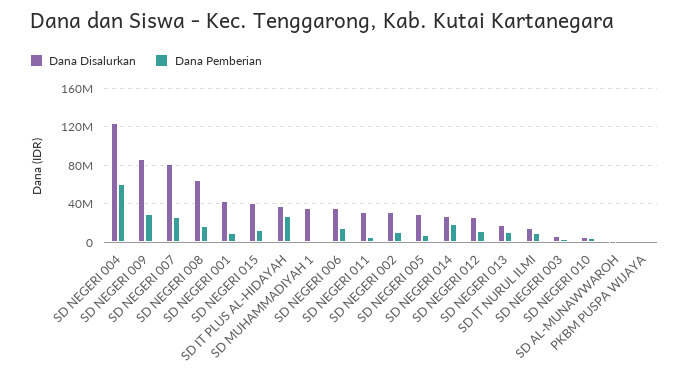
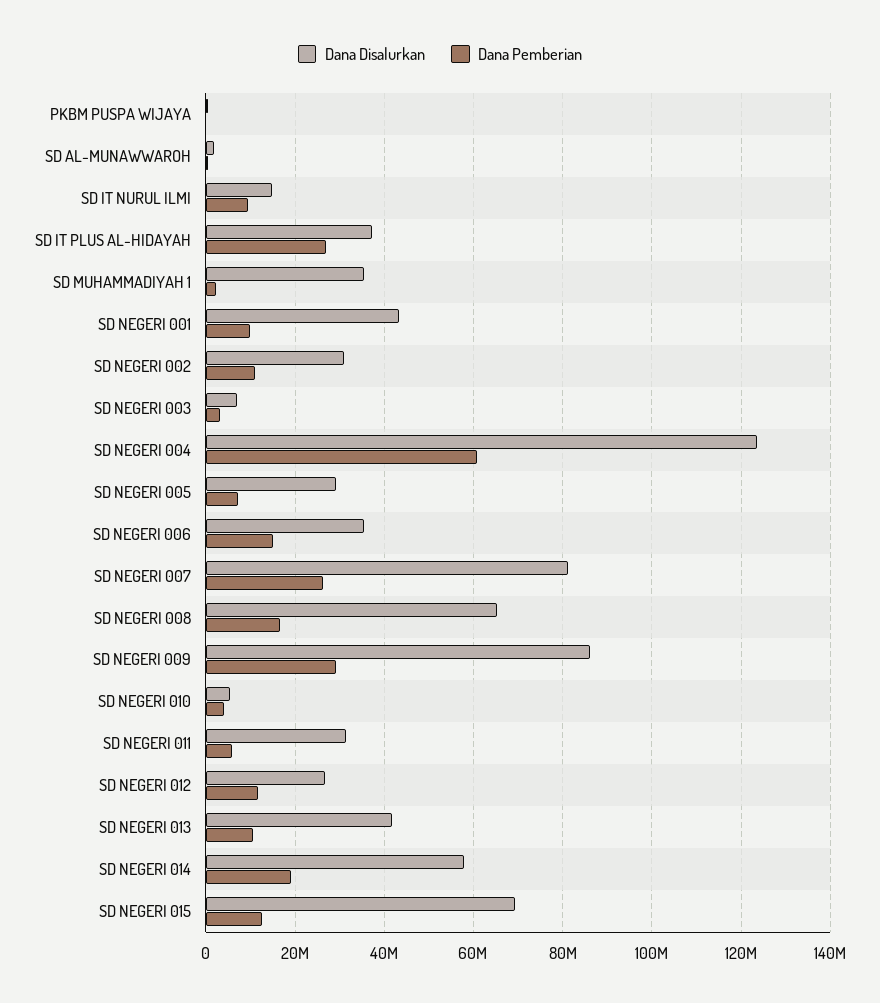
Dana Disalurkan, SD NEGERI 015: 40000000 -> 70000000
Dana Disalurkan, SD NEGERI 014: 30000000 -> 58000000
Dana Disalurkan, SD NEGERI 013: 20000000 -> 42000000

